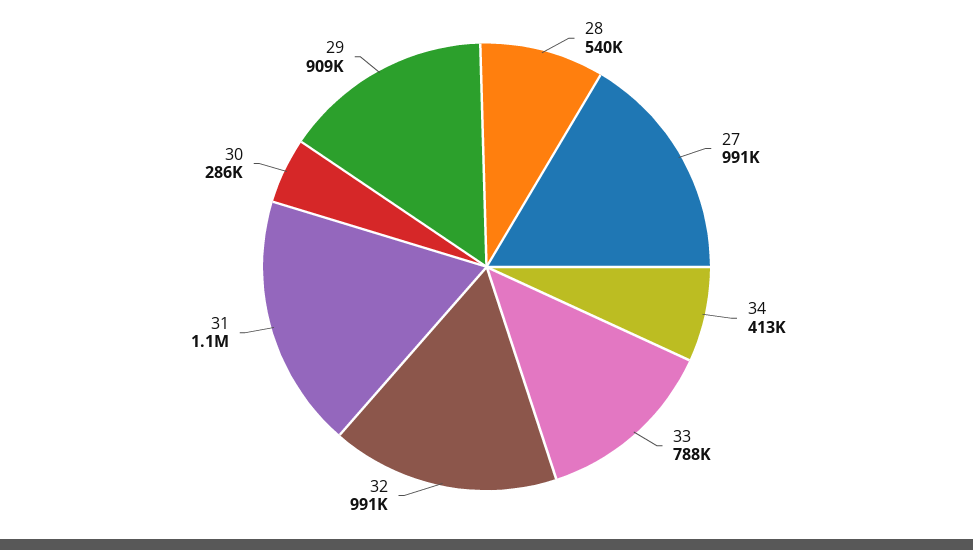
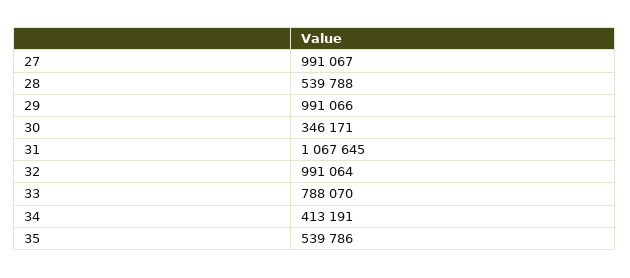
30: 286000 -> 346171
29: 909000 -> 991066
35: none -> 539786

